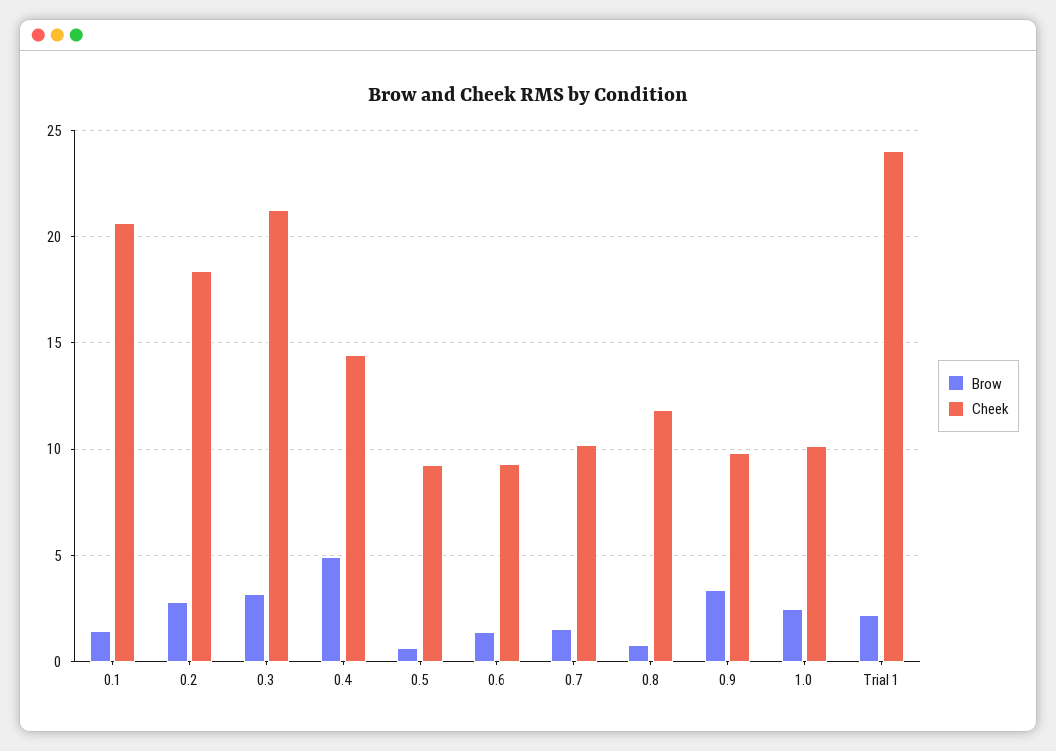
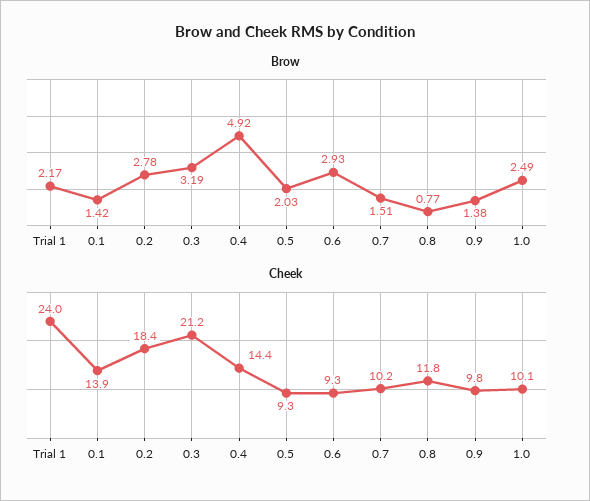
Cheek, 0.1: 20.5 -> 13.9
Brow, 0.5: 0.5 -> 2.03
Brow, 0.6: 1.5 -> 2.93
Brow, 0.9: 3.5 -> 1.38

